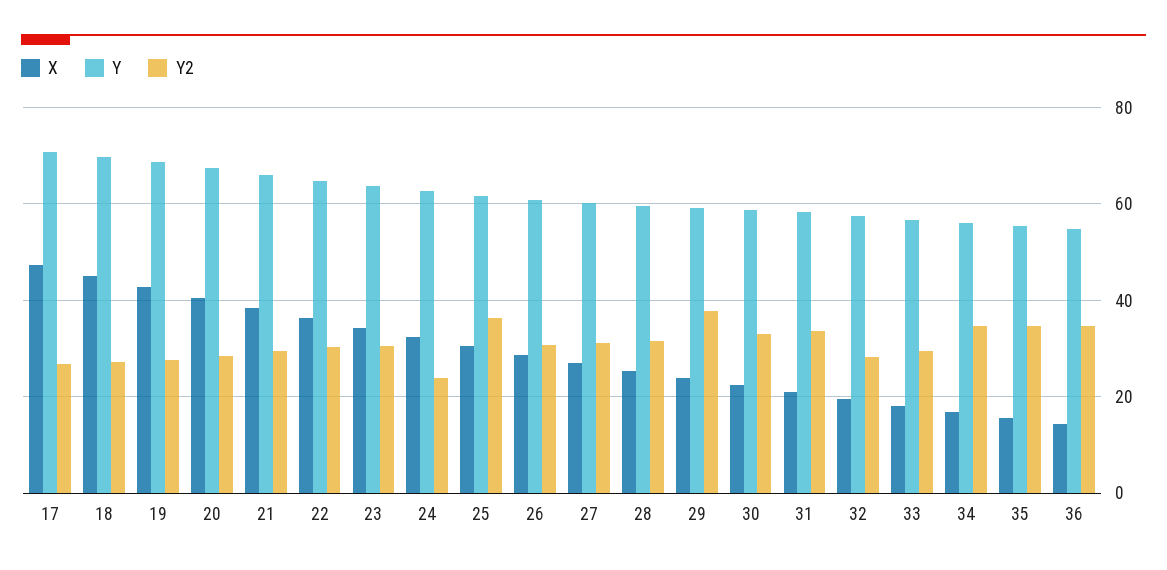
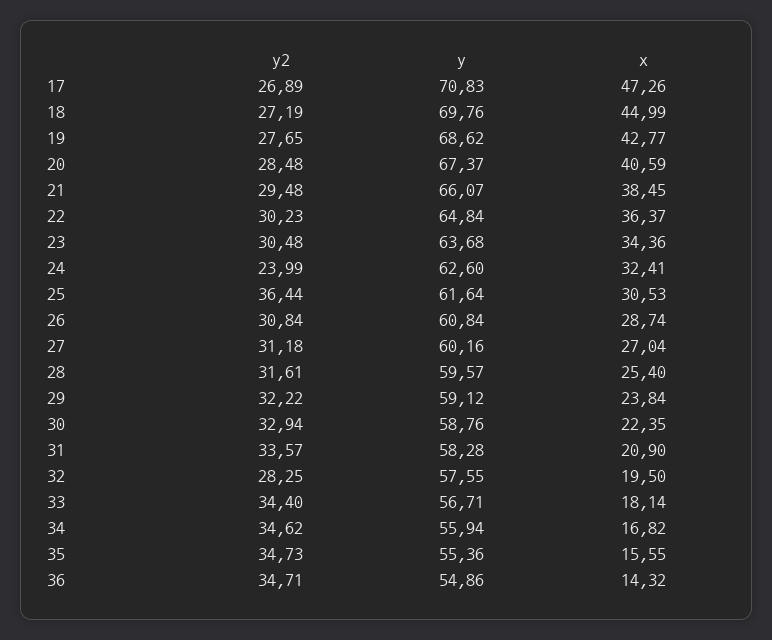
Y2, 29: 38 -> 32.22
Y2, 33: 30 -> 34.4

